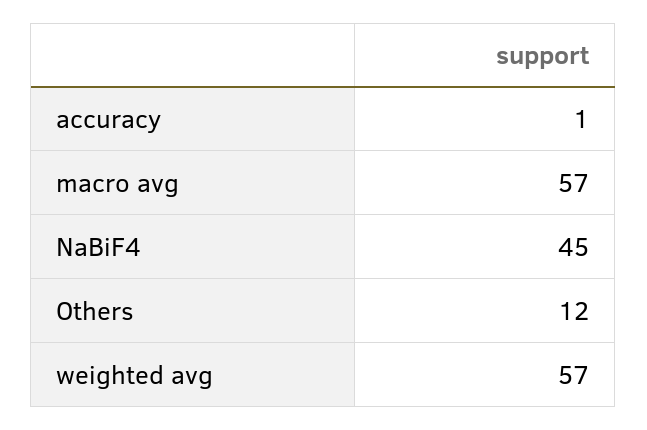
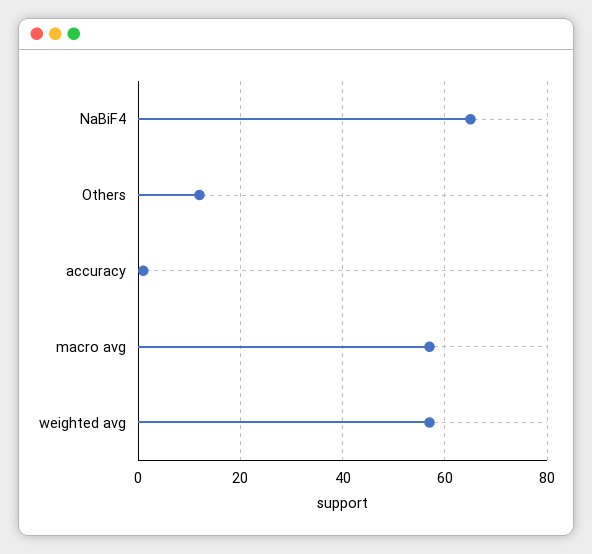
NaBiF4: 45 -> 65

